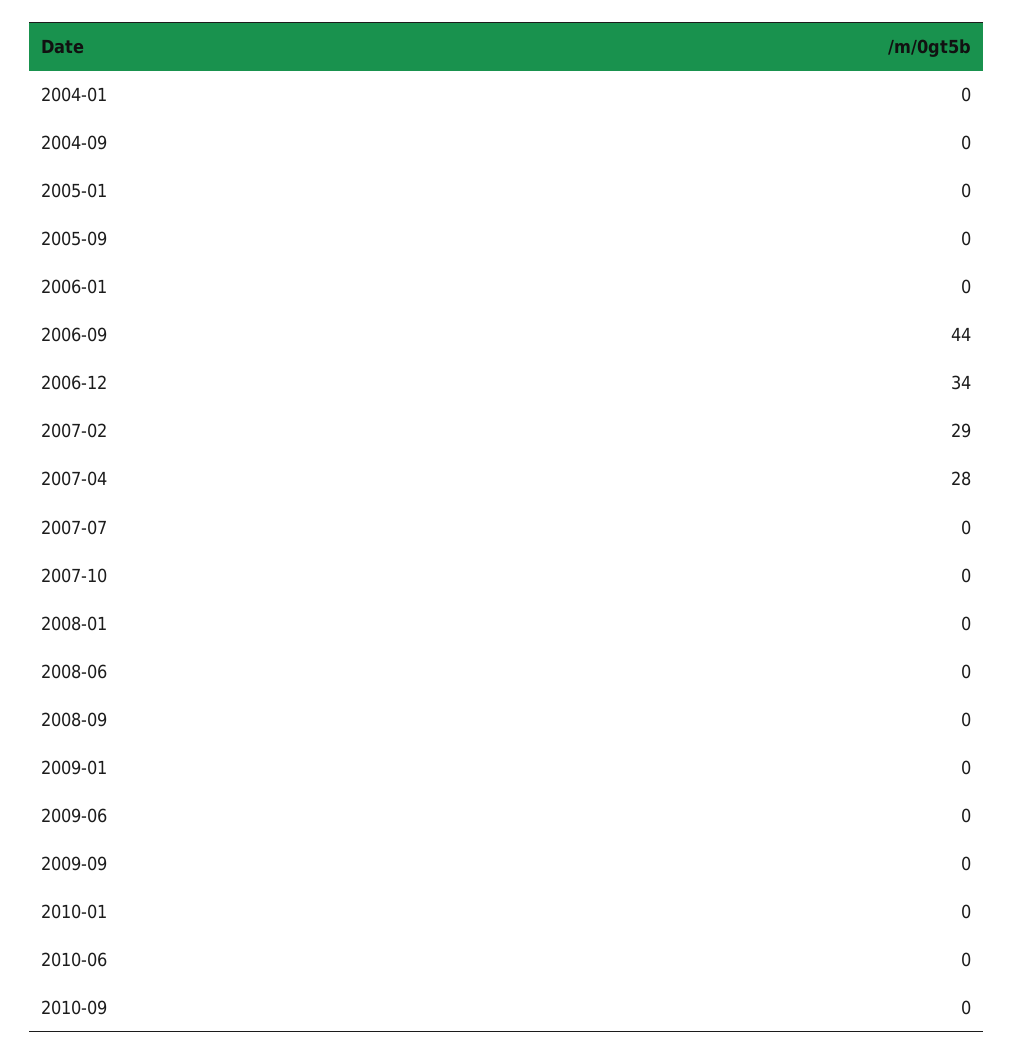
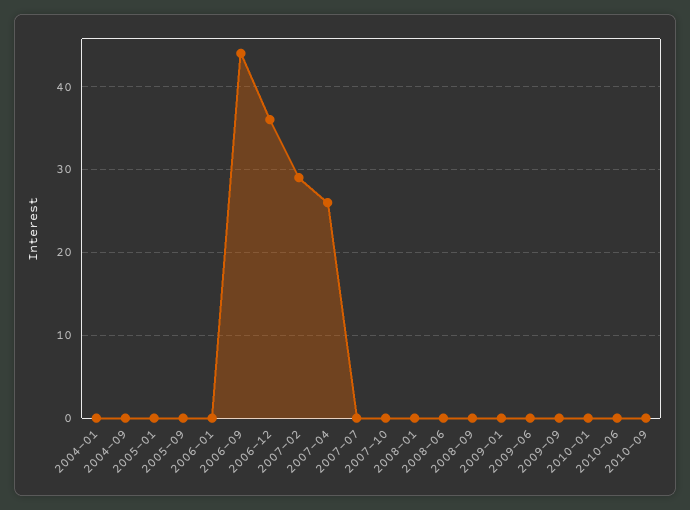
2006-12: 34 -> 36
2007-04: 28 -> 26

